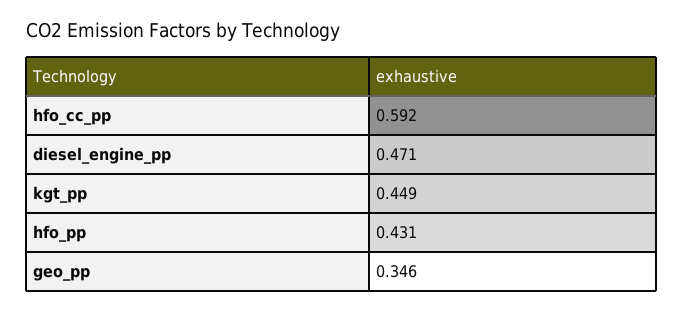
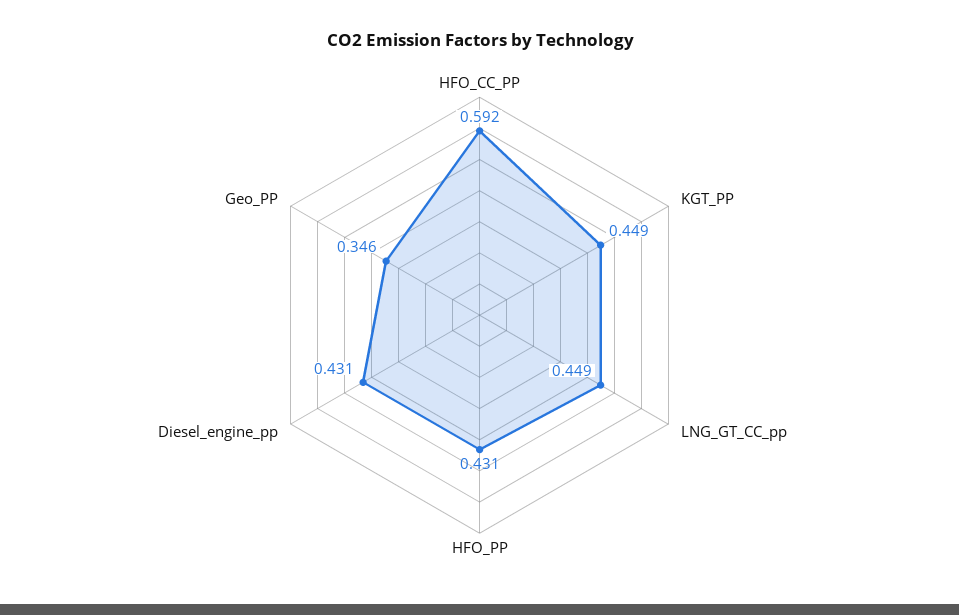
diesel_engine_pp: 0.471 -> 0.431
LNG_GT_CC_pp: none -> 0.449

